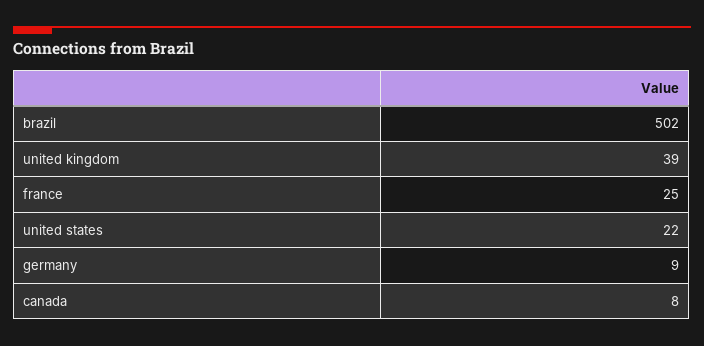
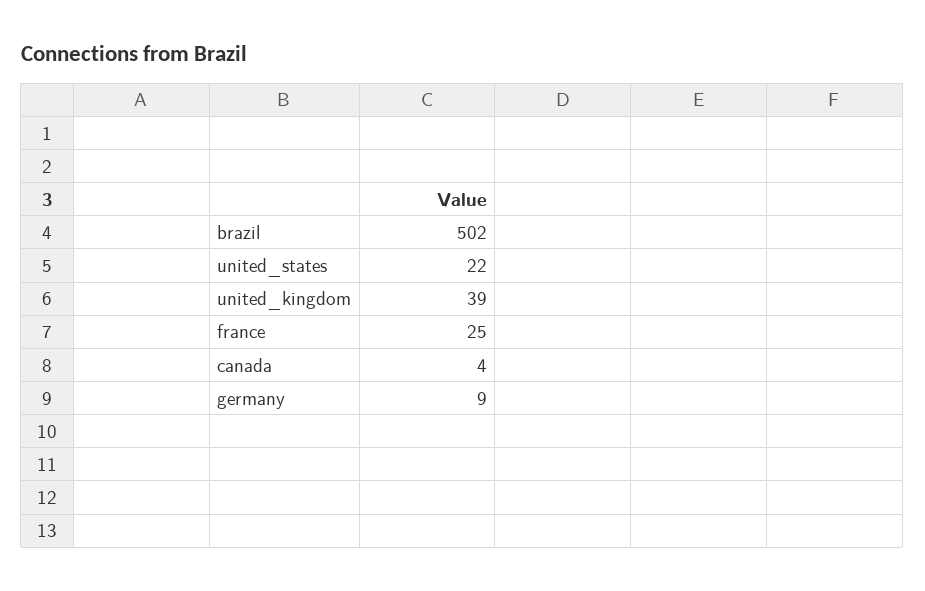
canada: 8 -> 4

